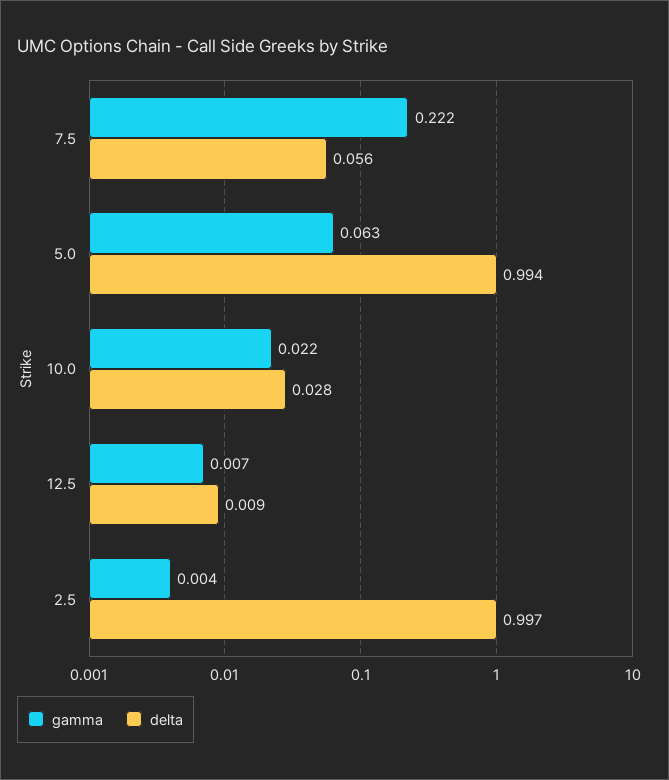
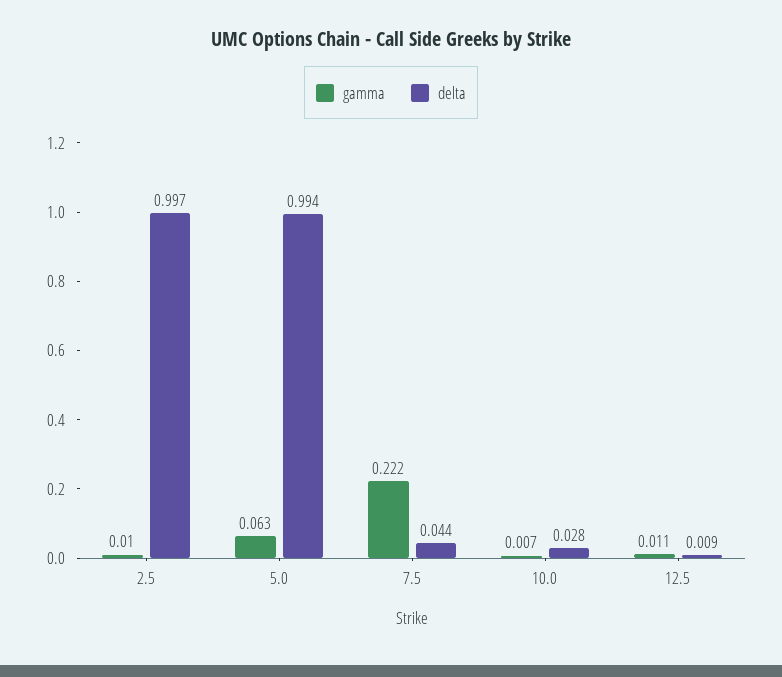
delta, 7.5: 0.056 -> 0.044
gamma, 10.0: 0.022 -> 0.007
gamma, 12.5: 0.007 -> 0.011
gamma, 2.5: 0.004 -> 0.01

